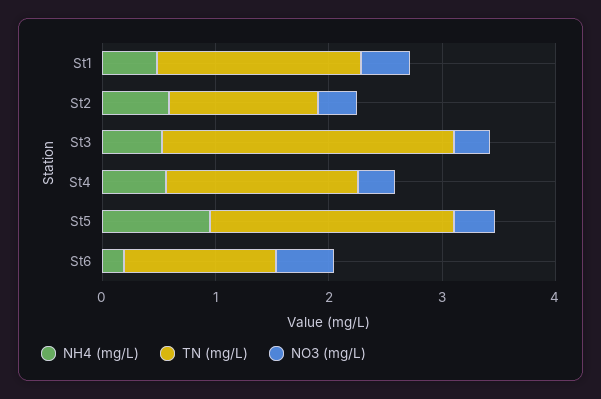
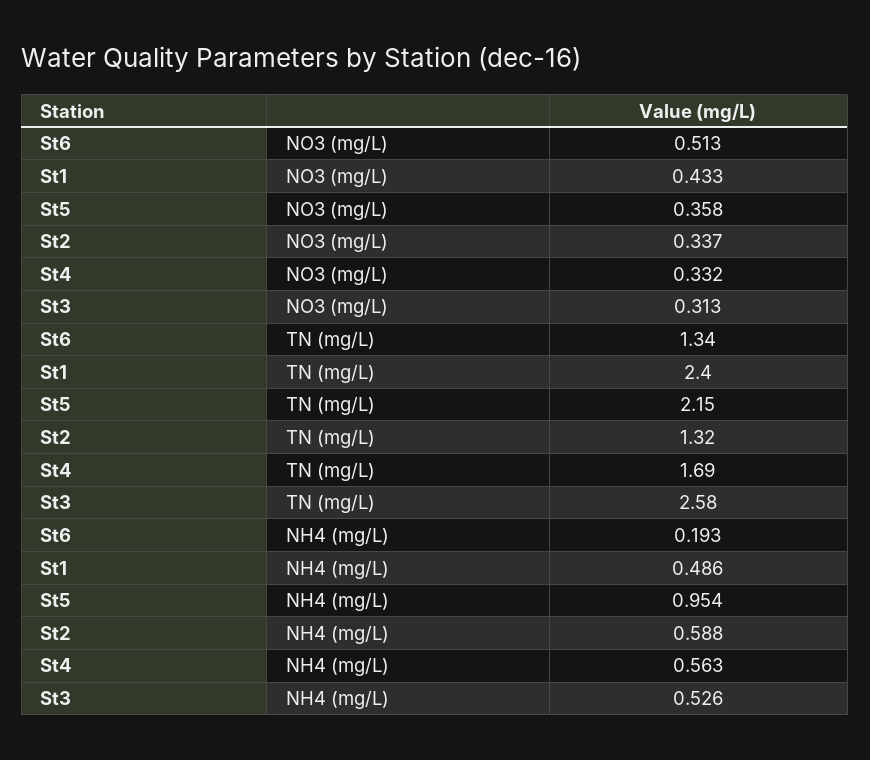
TN (mg/L), St1: 1.8 -> 2.4

